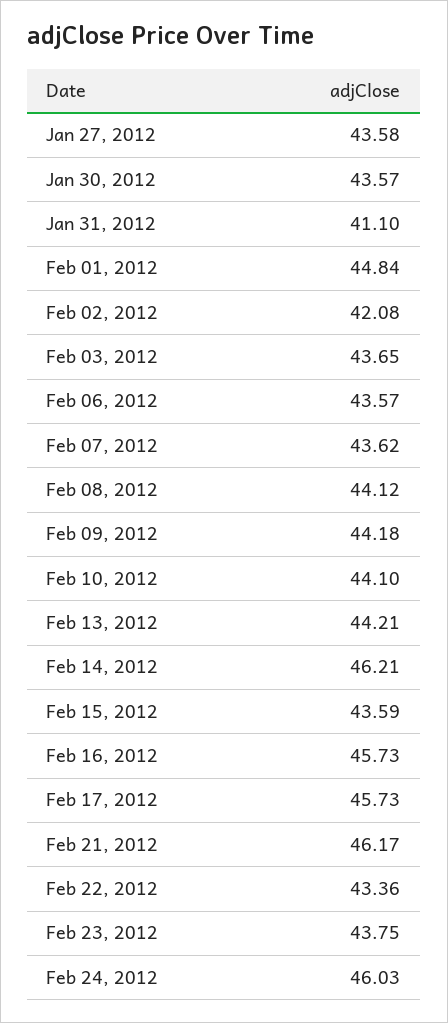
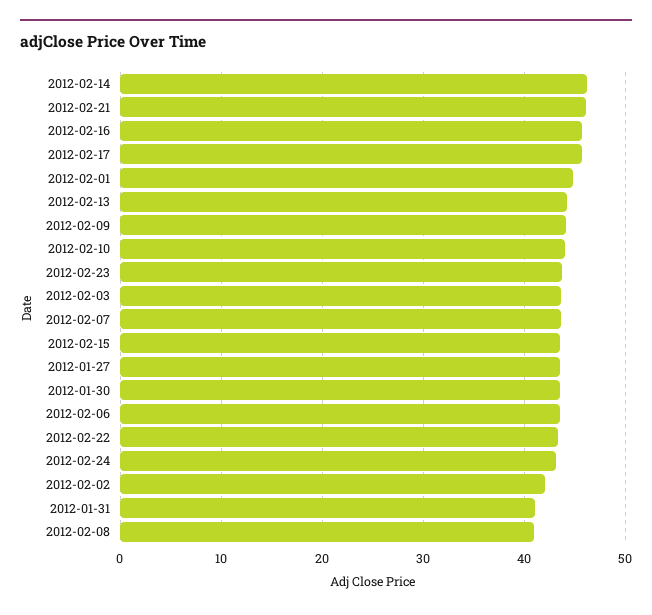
Feb 08, 2012: 44.12 -> 41
Feb 24, 2012: 46.03 -> 43

